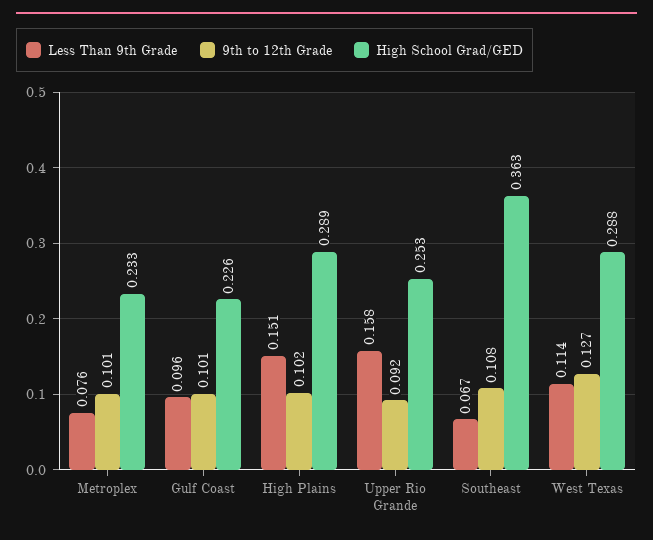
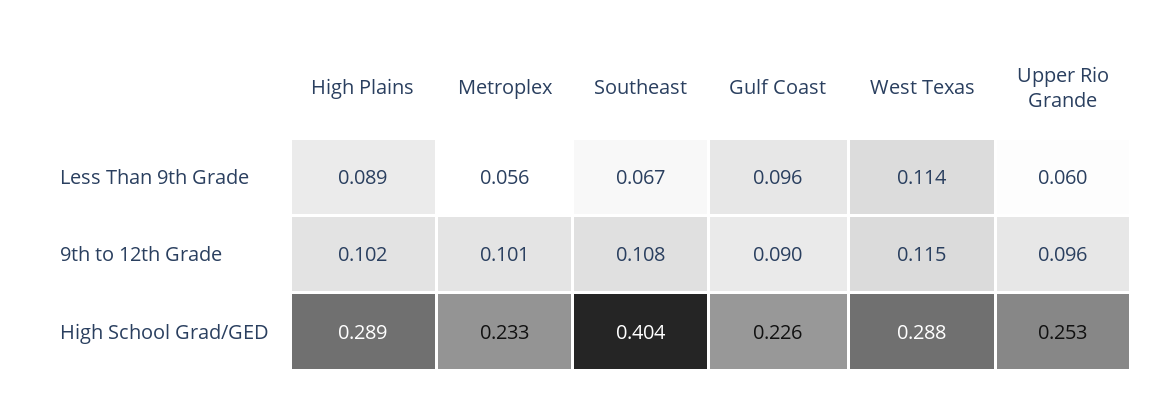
Less Than 9th Grade, Metroplex: 0.076 -> 0.056
9th to 12th Grade, Gulf Coast: 0.101 -> 0.09
Less Than 9th Grade, High Plains: 0.151 -> 0.089
Less Than 9th Grade, Upper Rio Grande: 0.158 -> 0.06
9th to 12th Grade, Upper Rio Grande: 0.092 -> 0.096
High School Grad/GED, Southeast: 0.363 -> 0.404
9th to 12th Grade, West Texas: 0.127 -> 0.115

